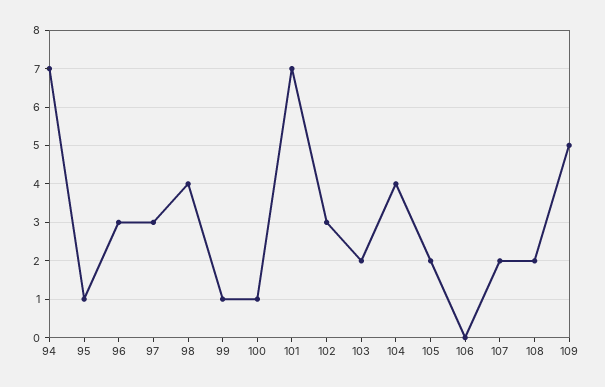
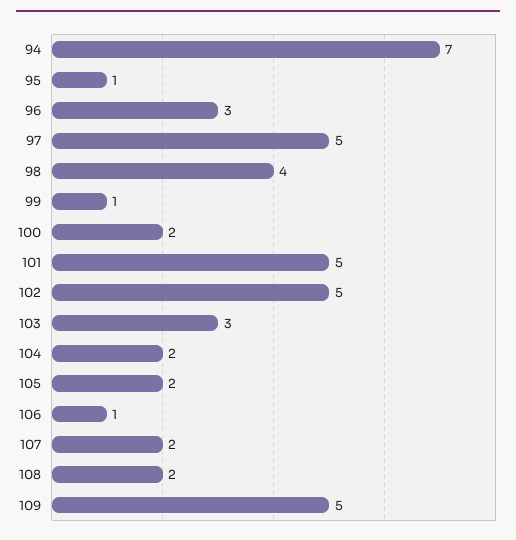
97: 3 -> 5
100: 1 -> 2
101: 7 -> 5
102: 3 -> 5
103: 2 -> 3
104: 4 -> 2
106: 0 -> 1

